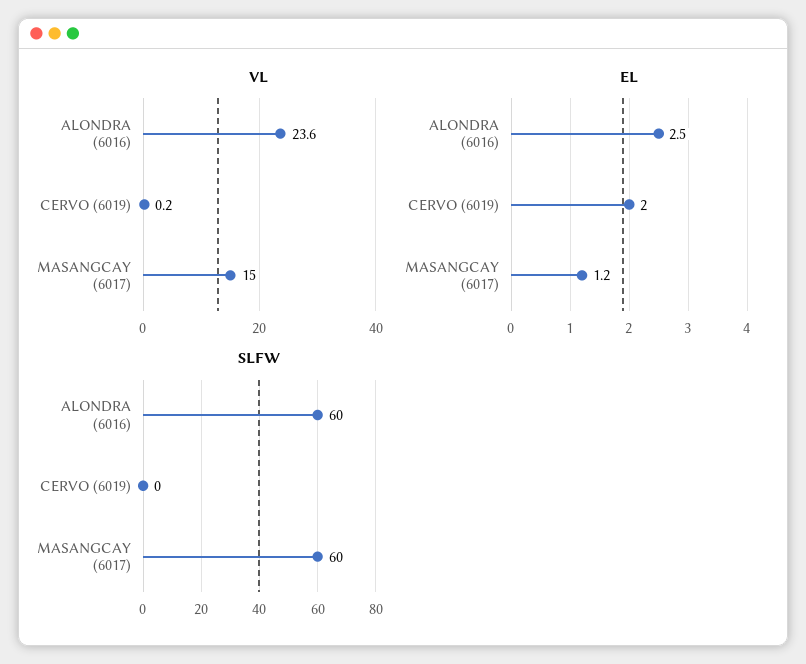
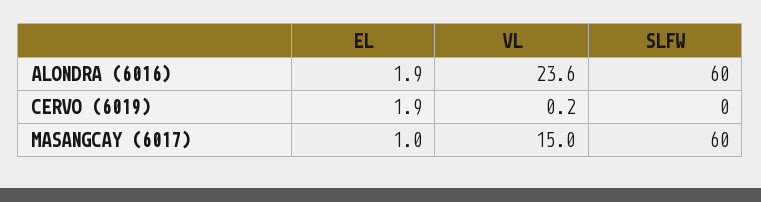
EL, ALONDRA (6016): 2.5 -> 1.9
EL, CERVO (6019): 2 -> 1.9
EL, MASANGCAY (6017): 1.2 -> 1

